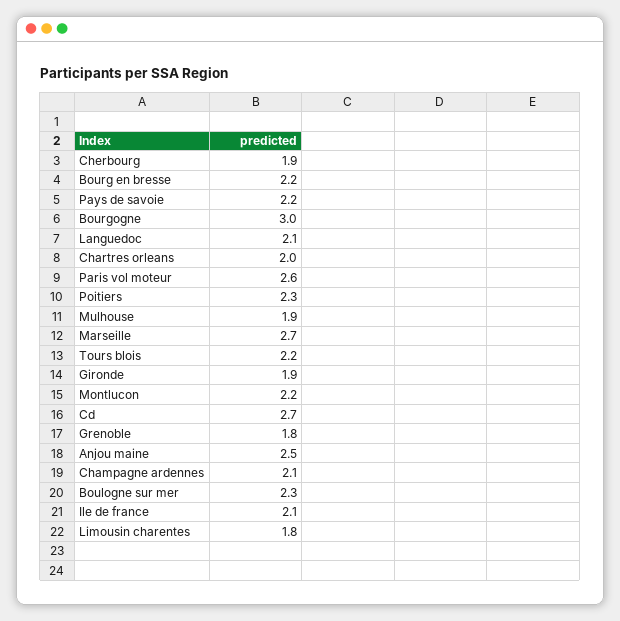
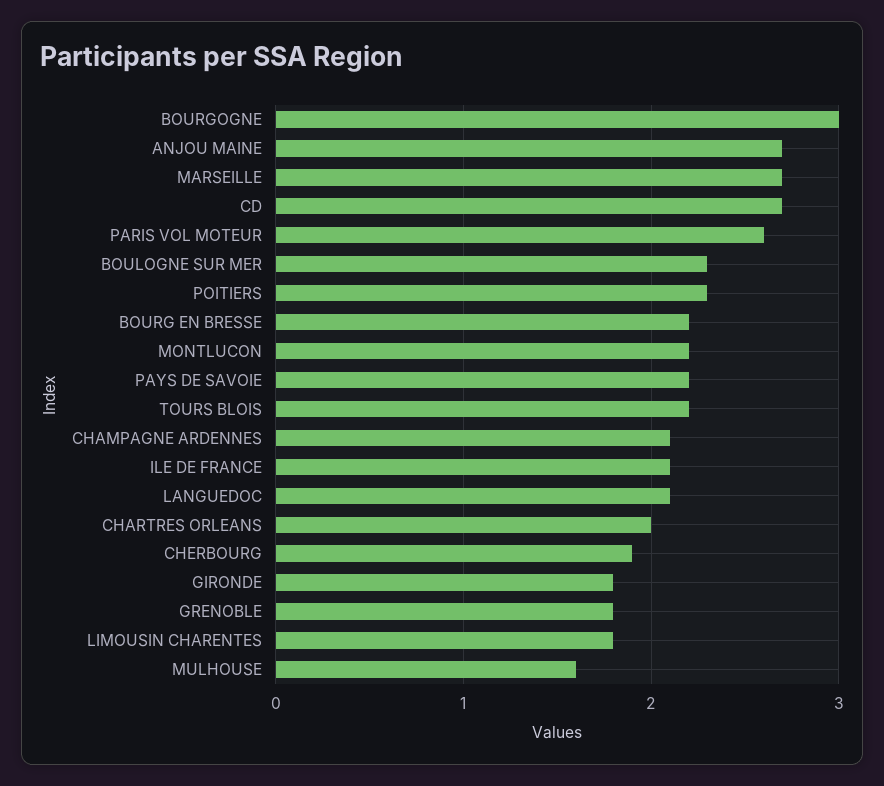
Mulhouse: 1.9 -> 1.6
Gironde: 1.9 -> 1.8
Anjou maine: 2.5 -> 2.7

